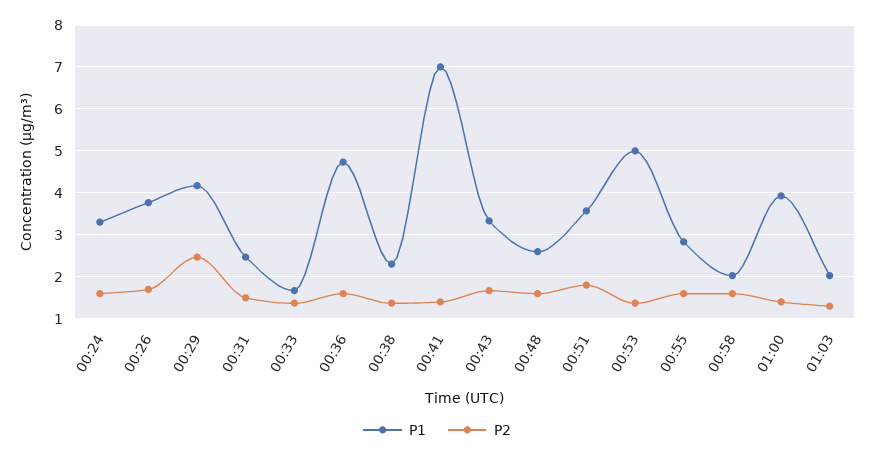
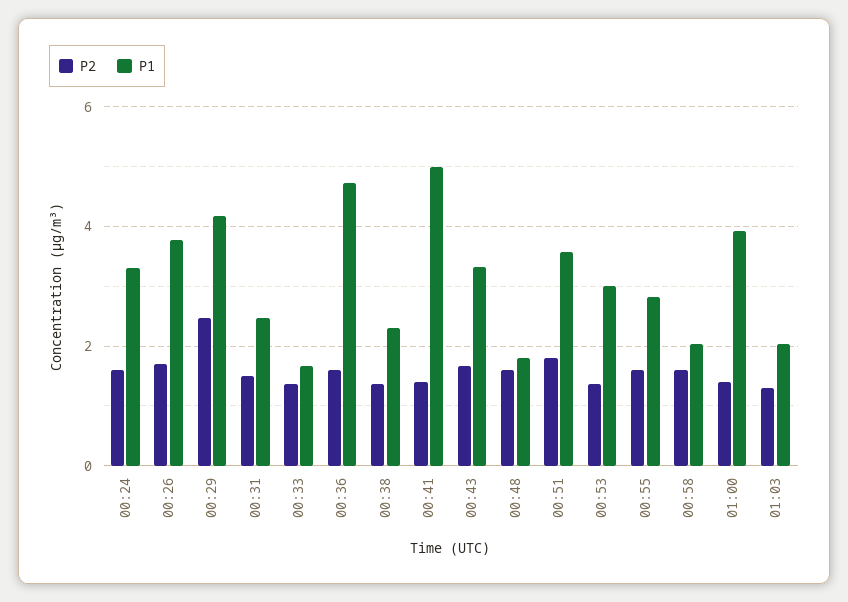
P1, 00:41: 7 -> 5
P1, 00:48: 2.6 -> 1.8
P1, 00:53: 5 -> 3

